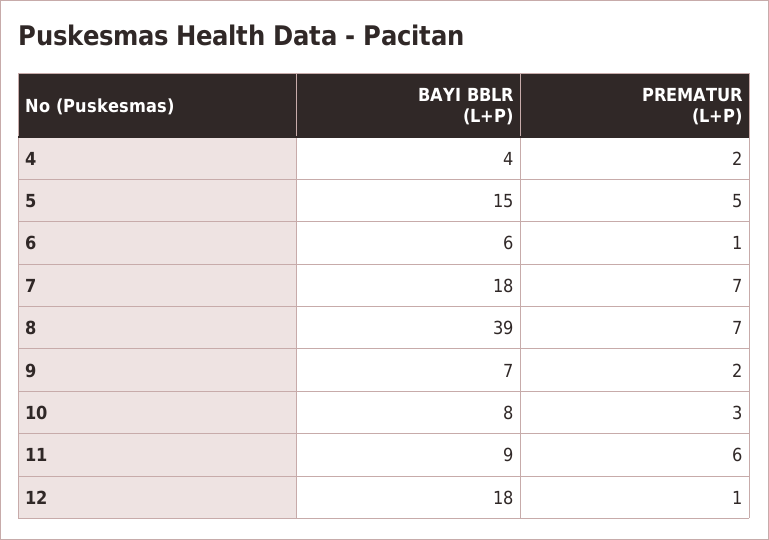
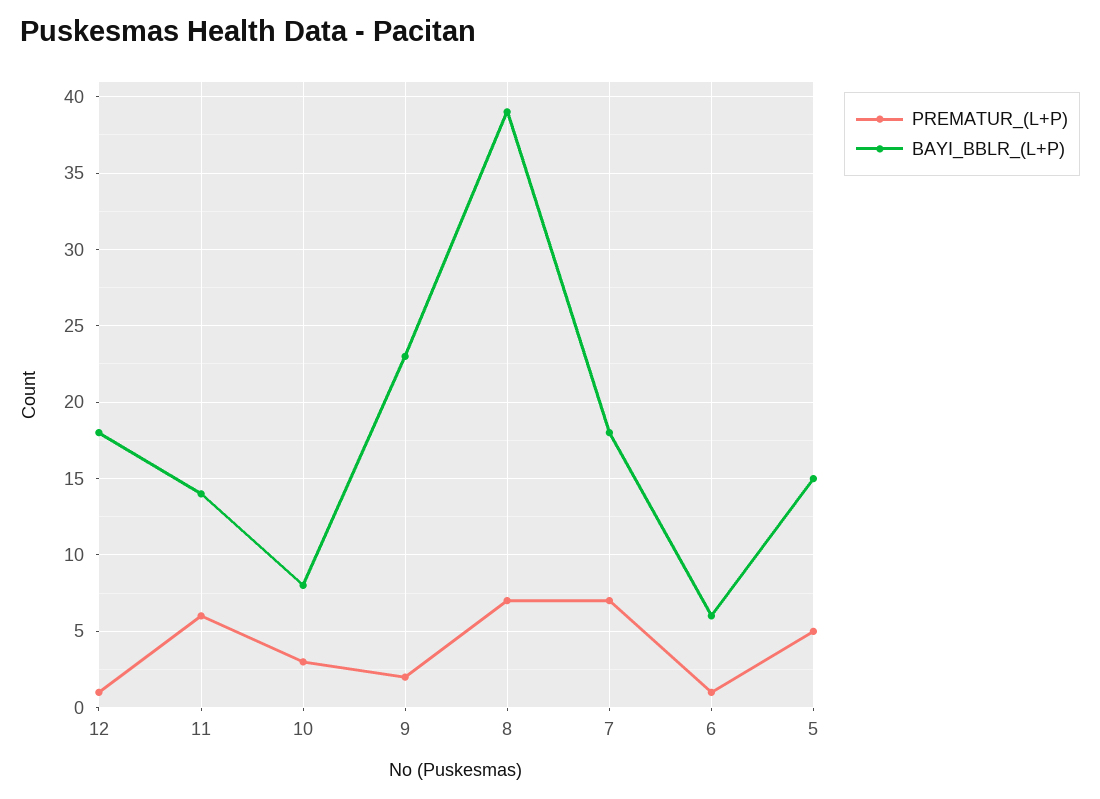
BAYI BBLR (L+P), 4: 4 -> none
PREMATUR (L+P), 4: 2 -> none
BAYI BBLR (L+P), 9: 7 -> 23
BAYI BBLR (L+P), 11: 9 -> 14

